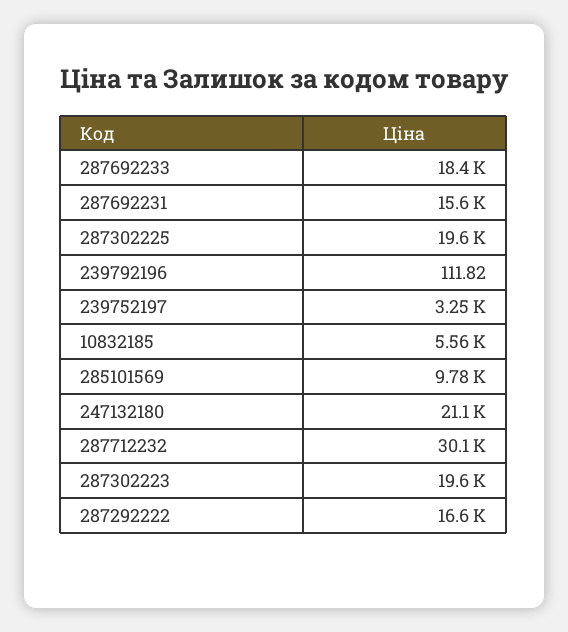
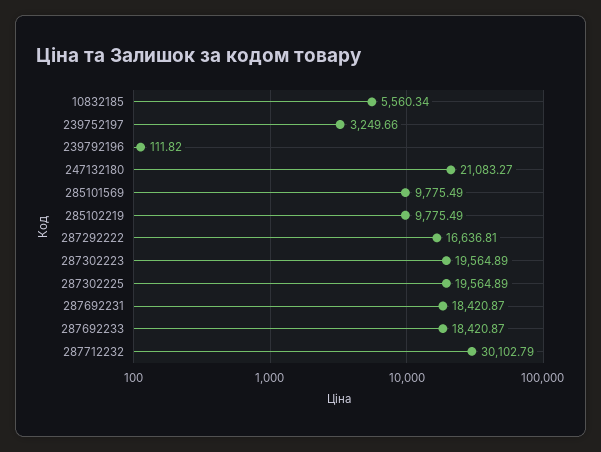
287692231: 15600 -> 18420.87
285102219: none -> 9775.49

